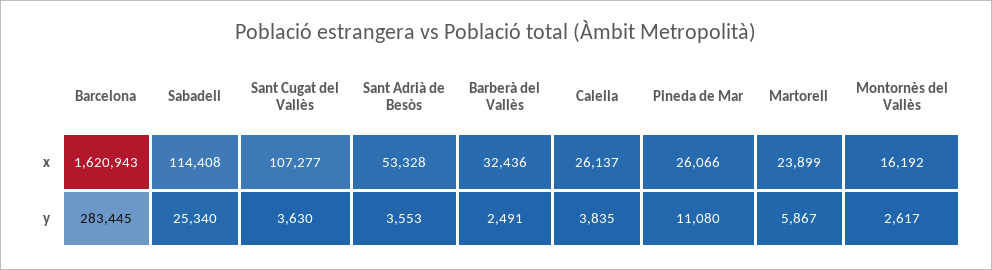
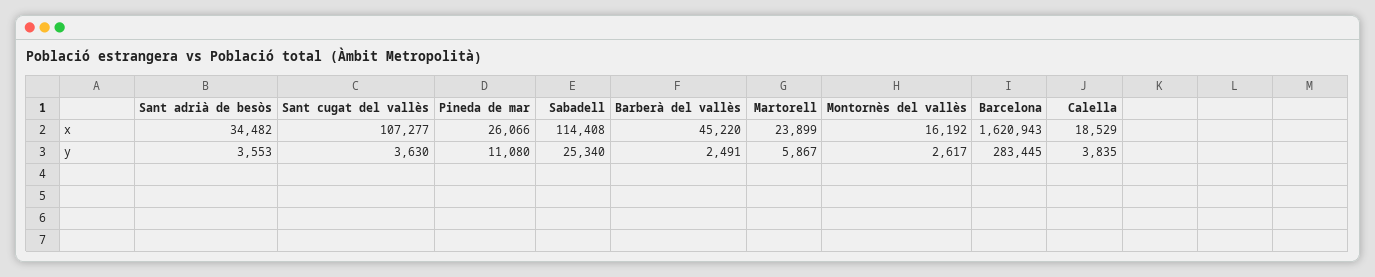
Sant Adrià de Besòs, x: 53328 -> 34482
Barberà del Vallès, x: 32436 -> 45220
Calella, x: 26137 -> 18529

